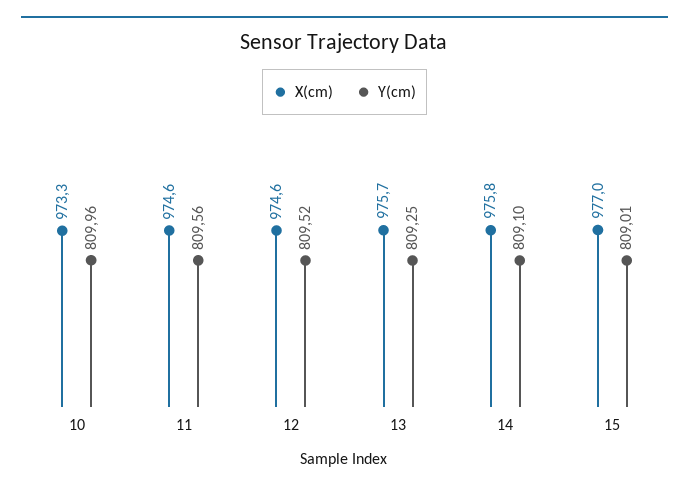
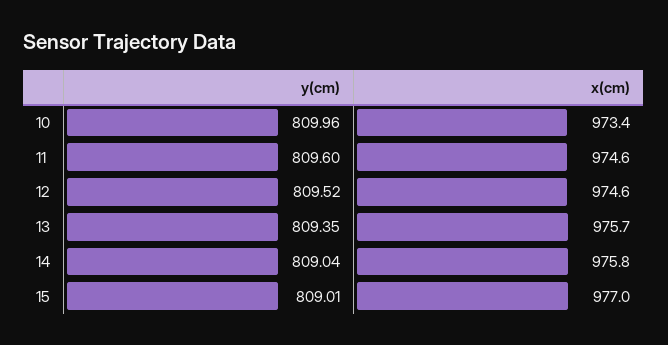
X(cm), 10: 973.3 -> 973.4
Y(cm), 11: 809.56 -> 809.6
Y(cm), 13: 809.25 -> 809.35
Y(cm), 14: 809.1 -> 809.04

